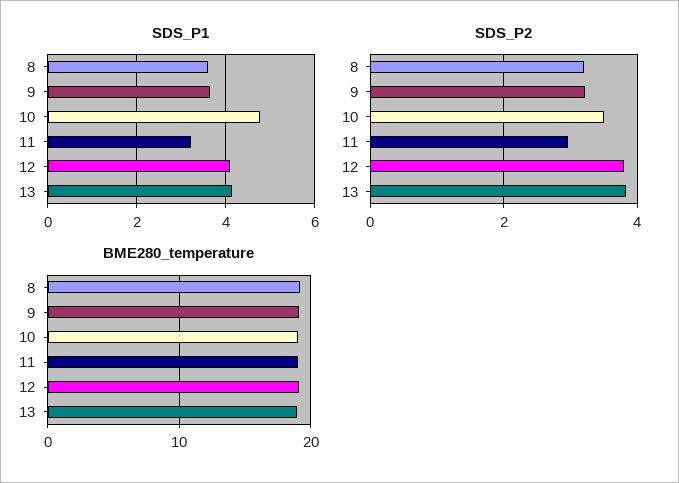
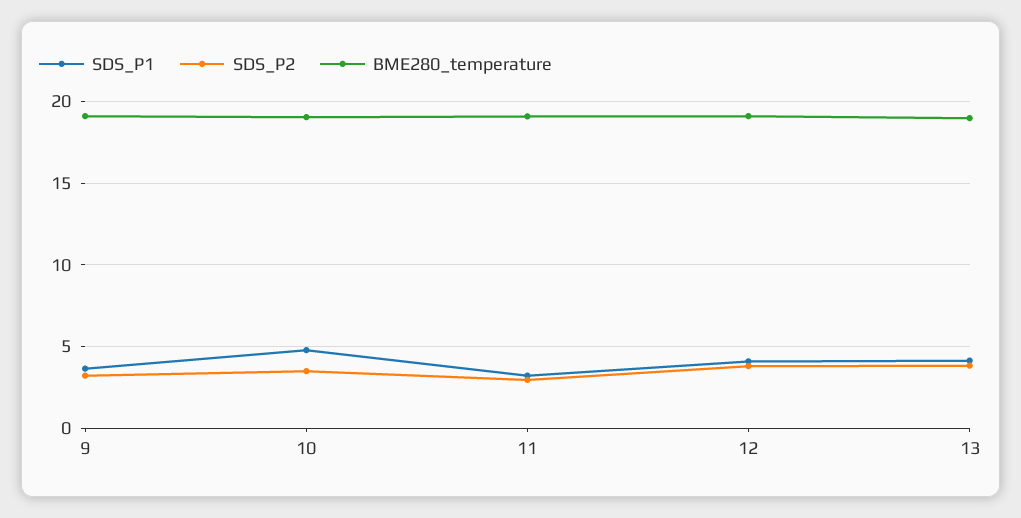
SDS_P1, 8: 3.6 -> none
SDS_P2, 8: 3.2 -> none
BME280_temperature, 8: 19 -> none

